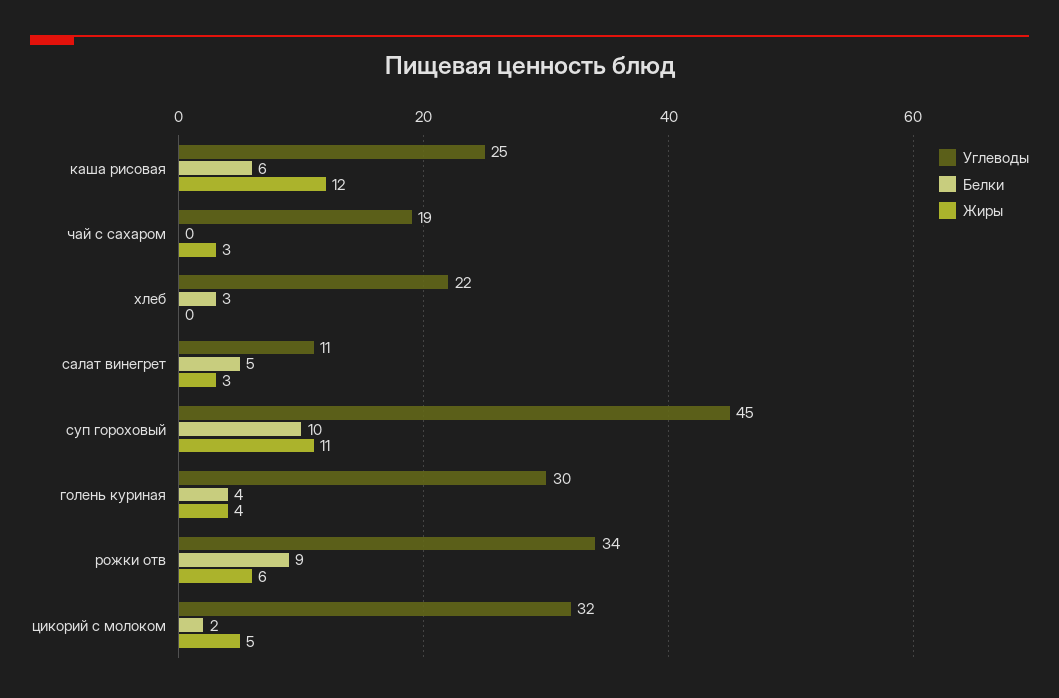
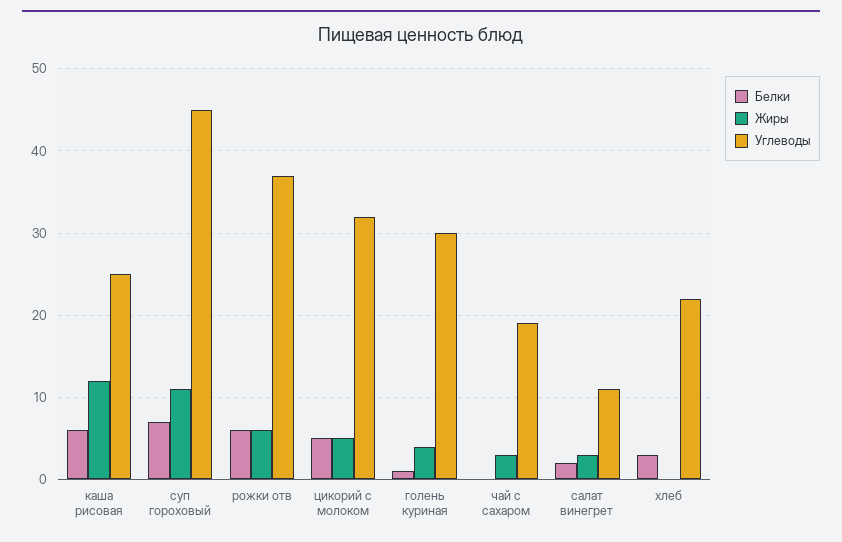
Белки, салат винегрет: 5 -> 2
Белки, суп гороховый: 10 -> 7
Белки, голень куриная: 4 -> 1
Углеводы, рожки отв: 34 -> 37
Белки, рожки отв: 9 -> 6
Белки, цикорий с молоком: 2 -> 5

